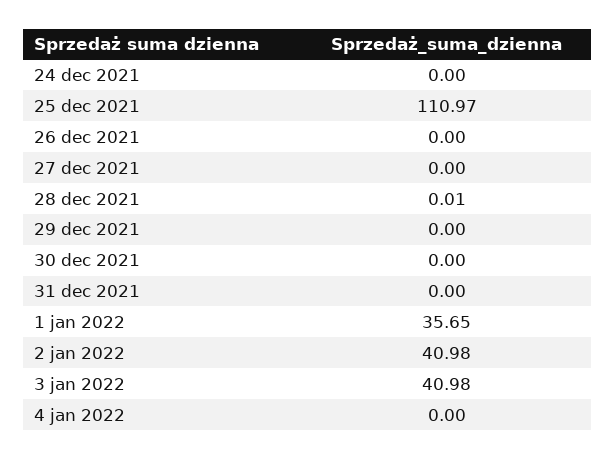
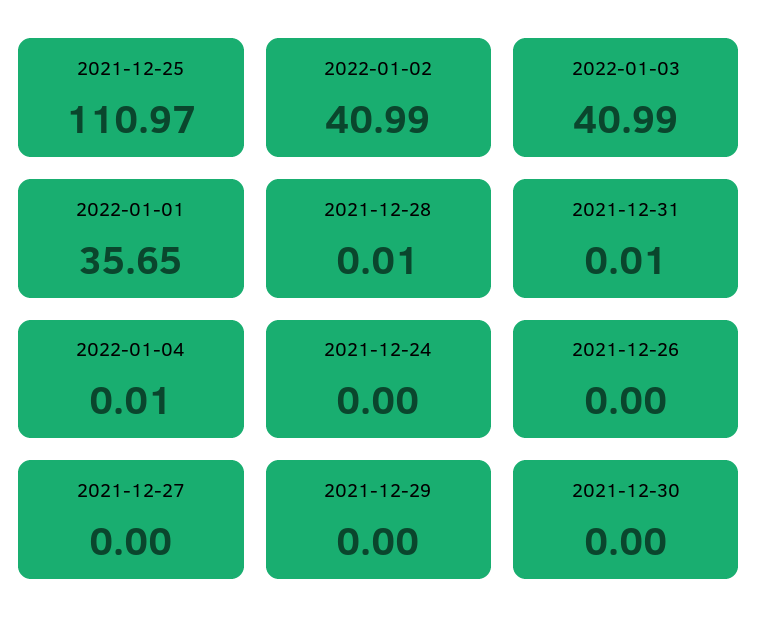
31 dec 2021: 0 -> 0.01
2 jan 2022: 40.98 -> 40.99
3 jan 2022: 40.98 -> 40.99
4 jan 2022: 0 -> 0.01

